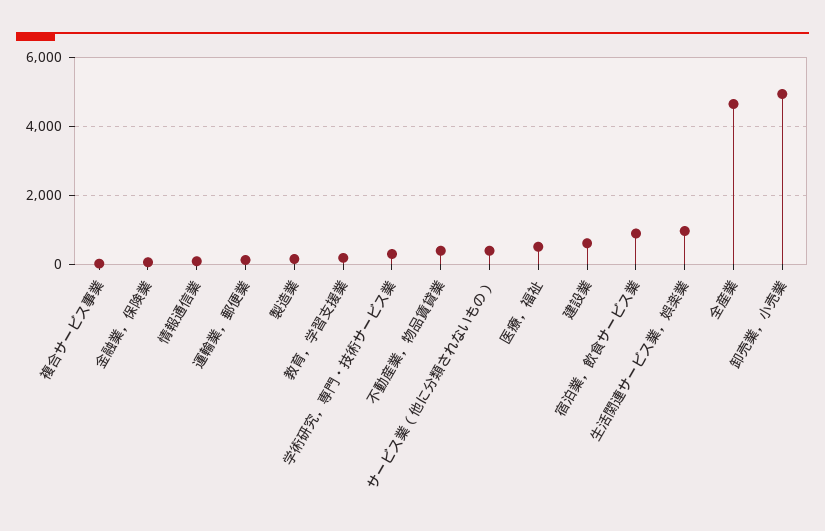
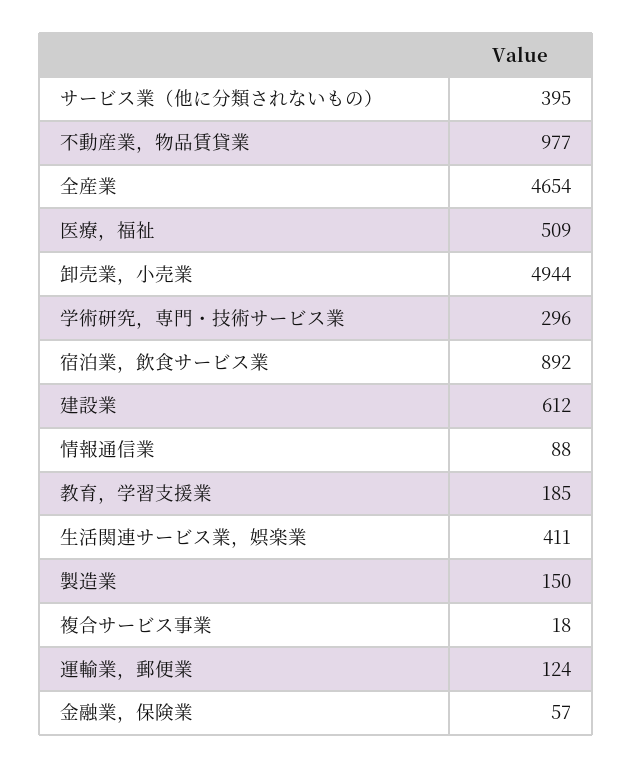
不動産業，物品賃貸業: 400 -> 977
生活関連サービス業，娯楽業: 1000 -> 411

